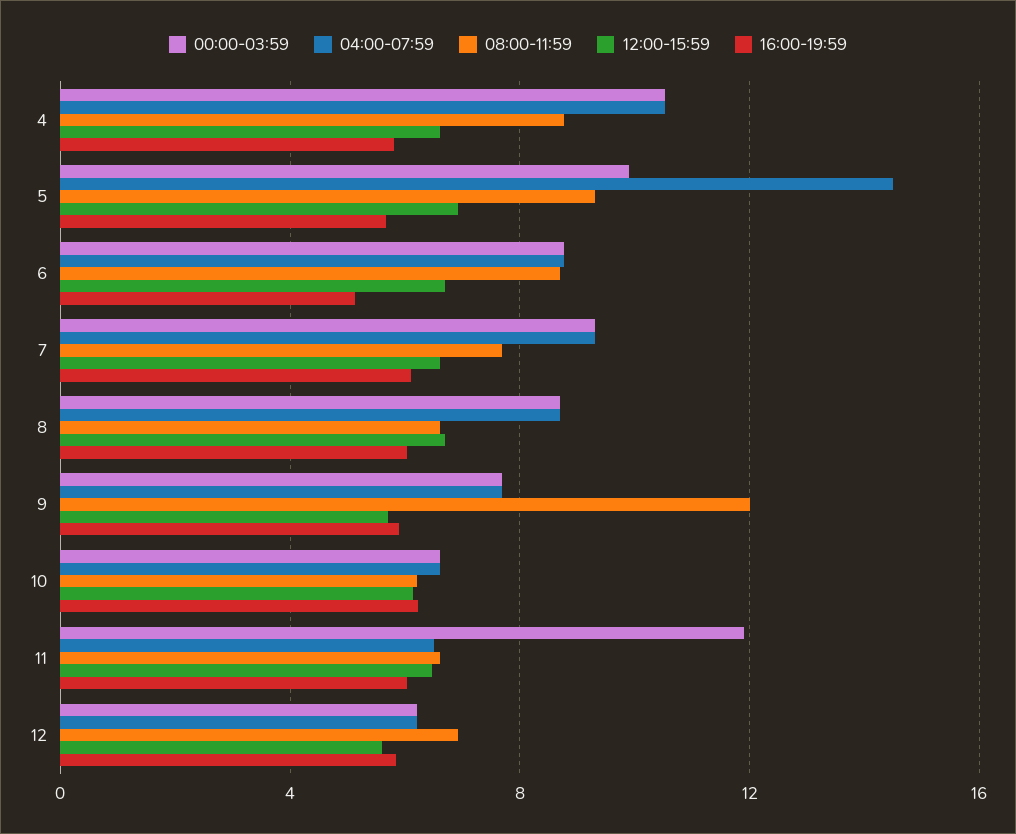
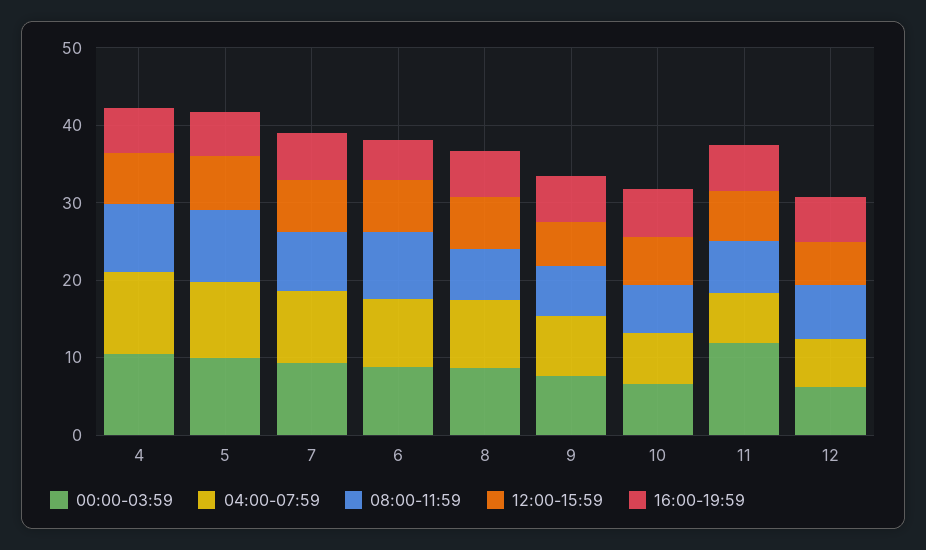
04:00-07:59, 5: 14.5 -> 10
08:00-11:59, 9: 12 -> 6

